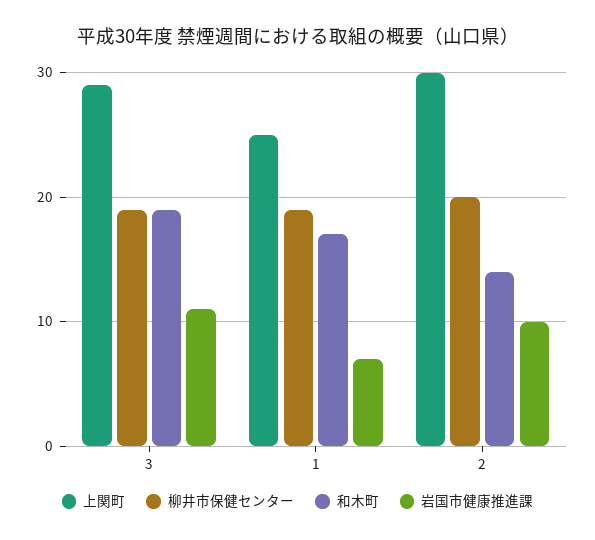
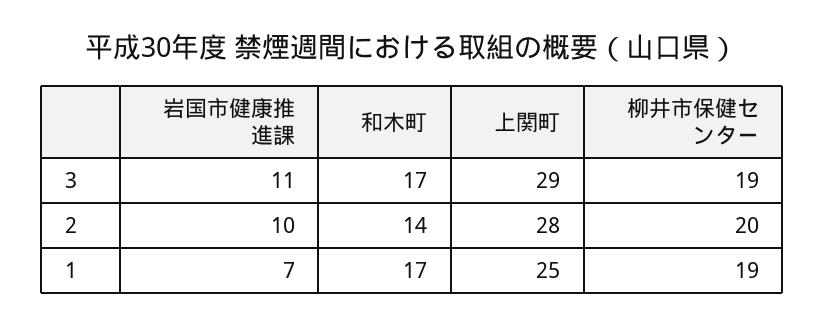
和木町, 3: 19 -> 17
上関町, 2: 30 -> 28

